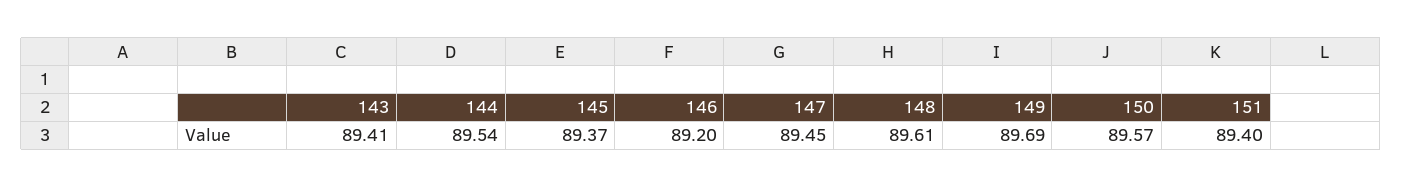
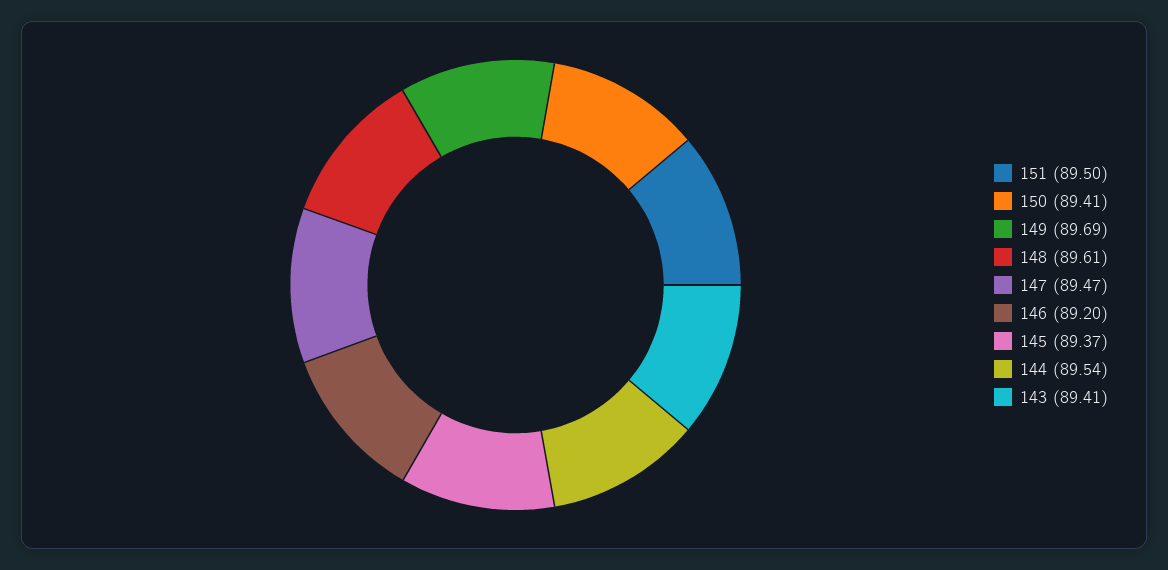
147: 89.45 -> 89.47
150: 89.57 -> 89.41
151: 89.4 -> 89.5

